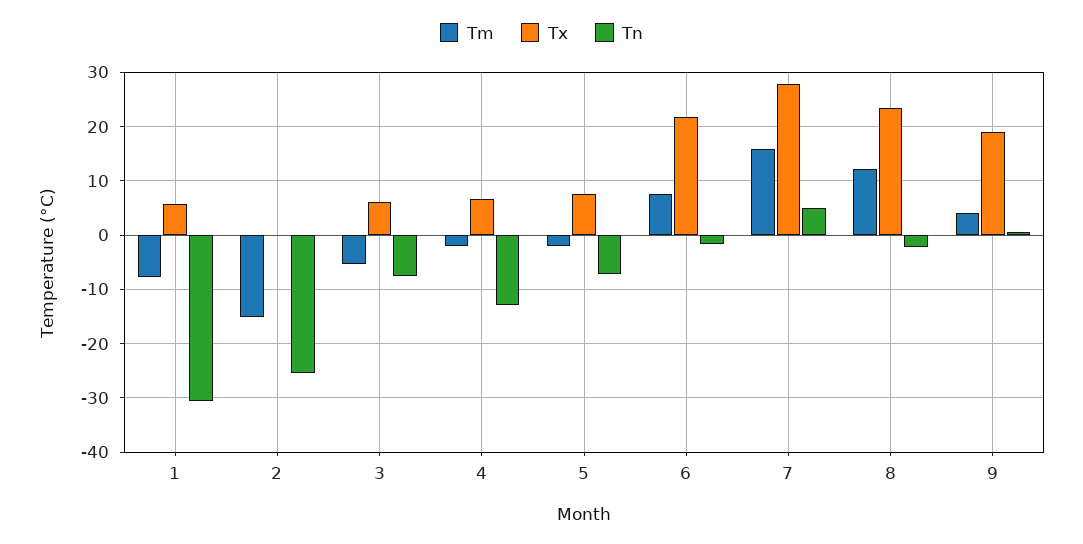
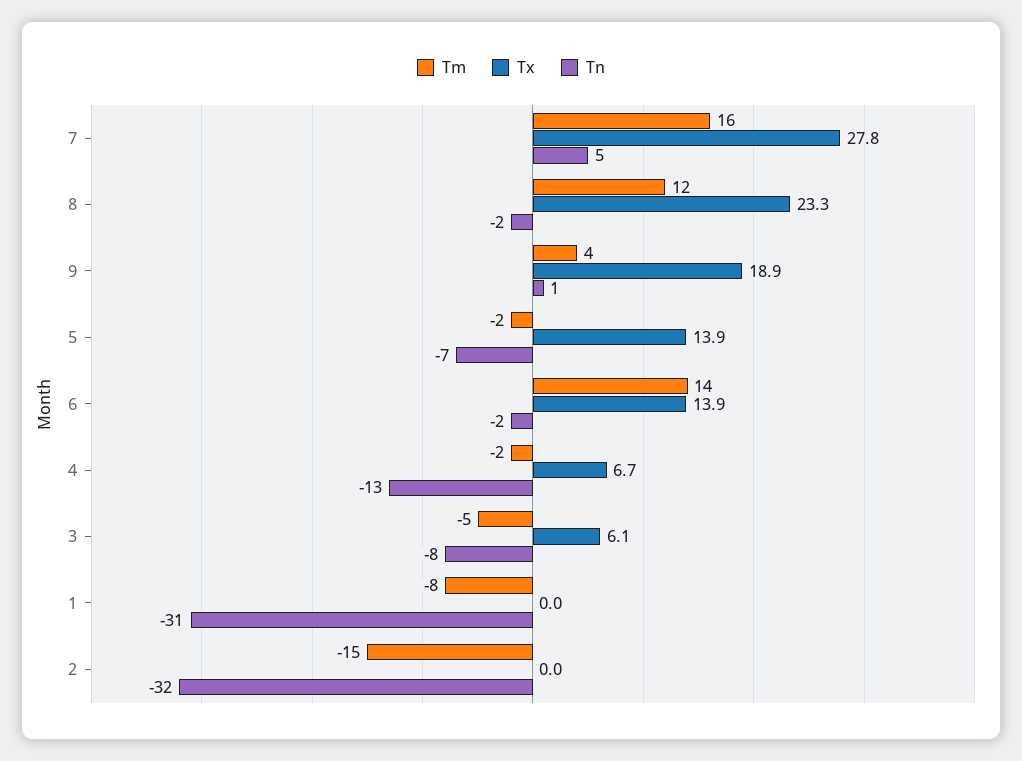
Tx, 1: 6 -> 0
Tn, 2: -26 -> -32
Tx, 5: 8 -> 13.9
Tm, 6: 8 -> 14
Tx, 6: 22 -> 13.9

